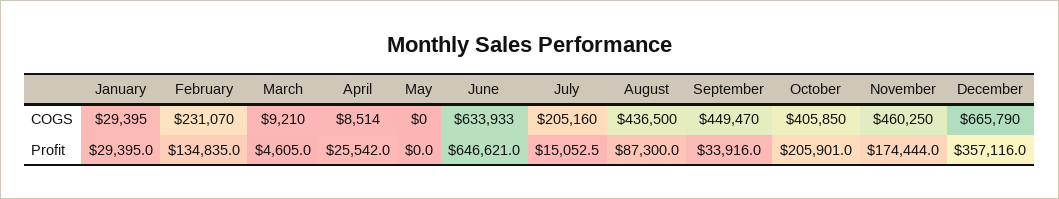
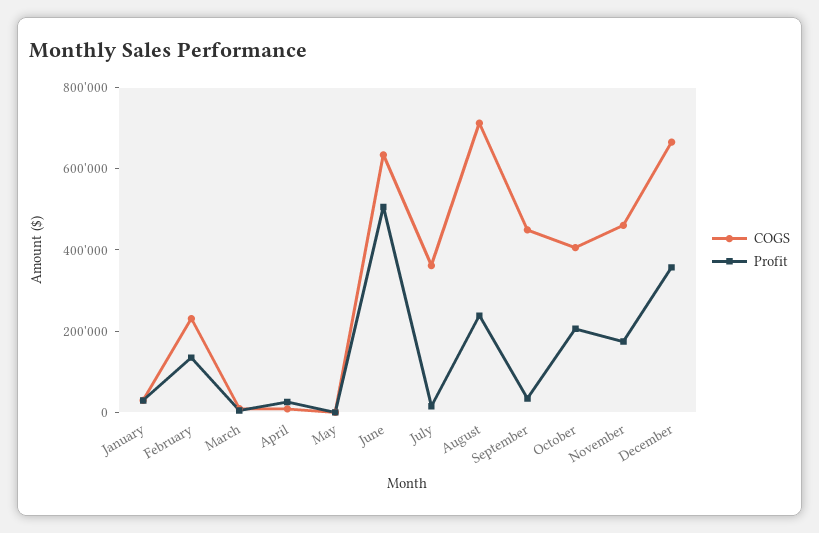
COGS, July: 205160 -> 350000
COGS, August: 436500 -> 700000
Profit, June: 646621 -> 500000
Profit, August: 87300 -> 250000

